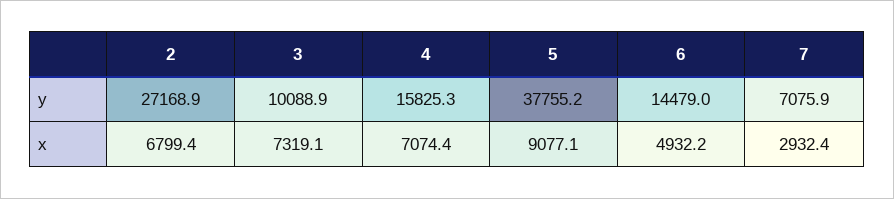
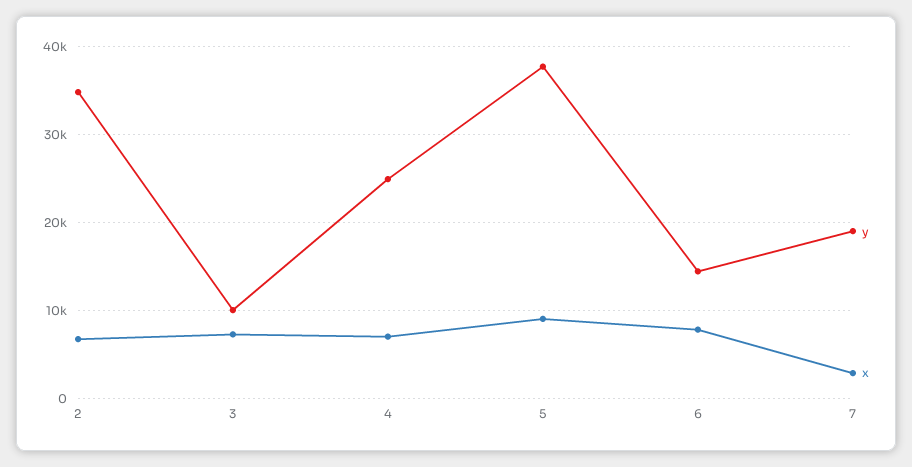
y, 2: 27168.9 -> 35000
y, 4: 15825.3 -> 25000
y, 7: 7075.9 -> 19000
x, 6: 4932.2 -> 8000

